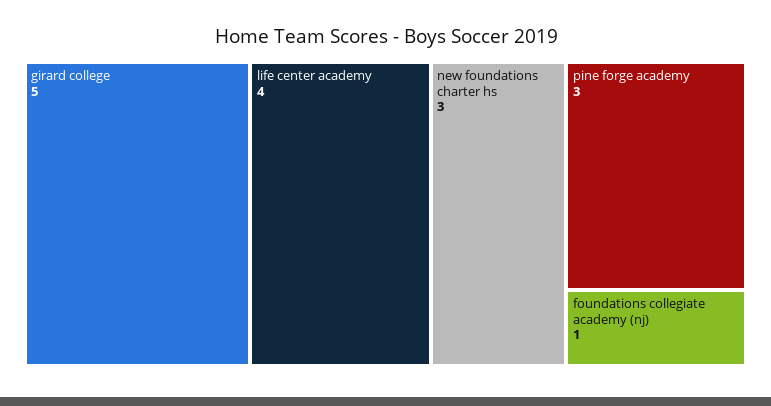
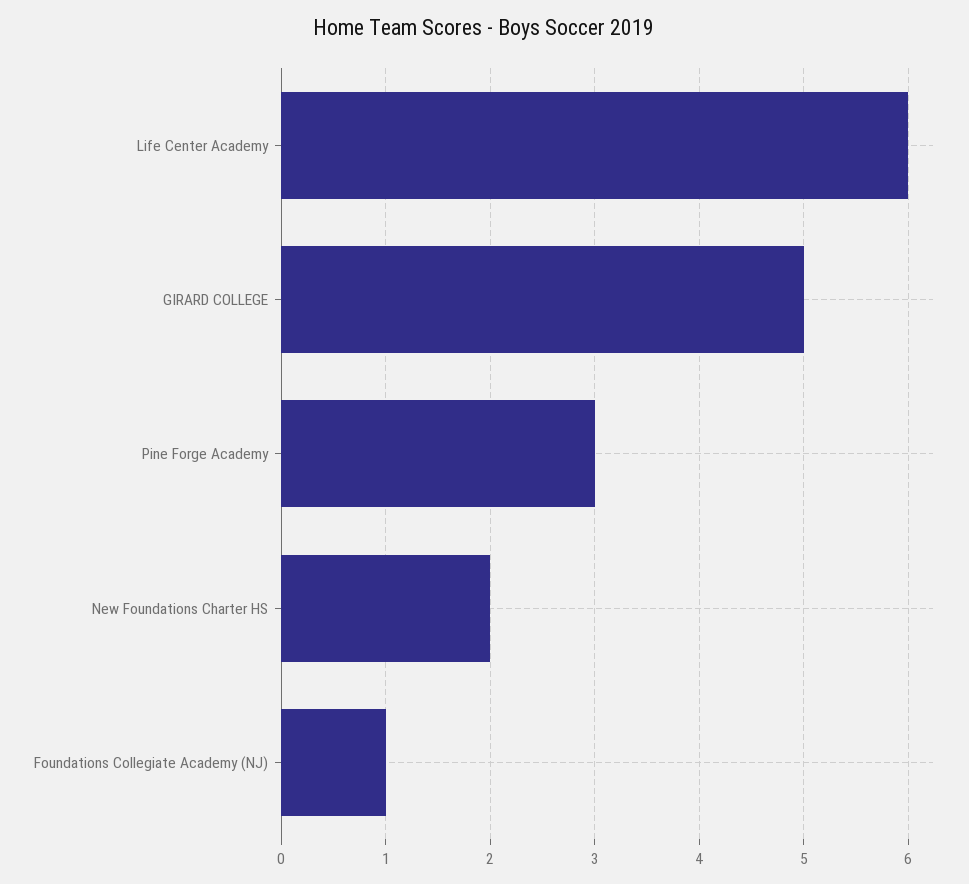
life center academy: 4 -> 6
new foundations charter hs: 3 -> 2

